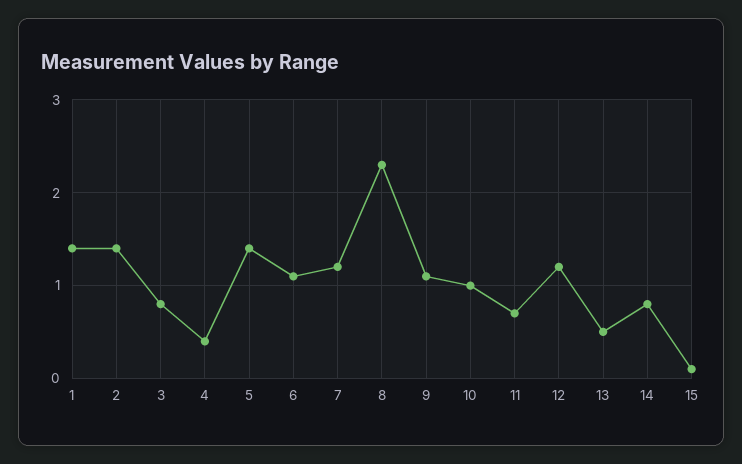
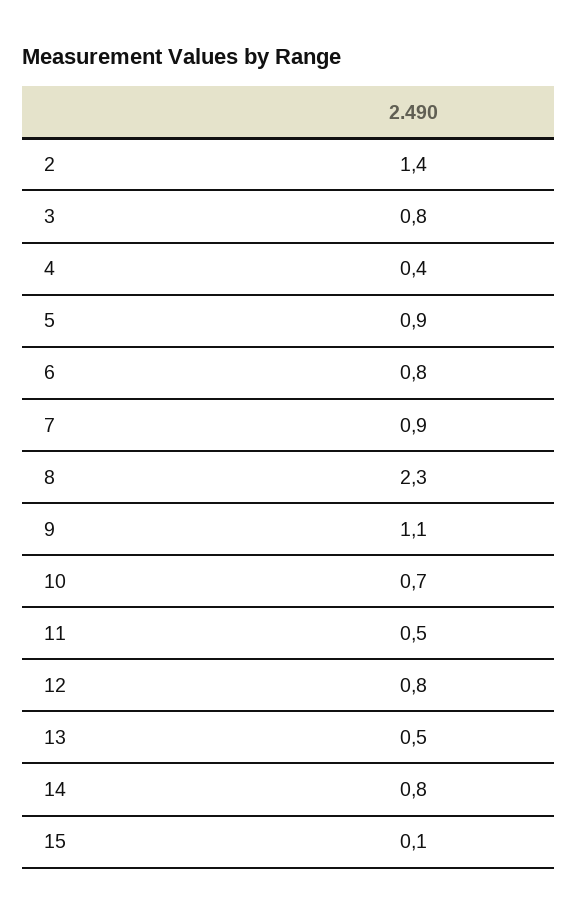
1: 1.4 -> none
5: 1.4 -> 0.9
6: 1.1 -> 0.8
7: 1.2 -> 0.9
10: 1 -> 0.7
11: 0.7 -> 0.5
12: 1.2 -> 0.8

